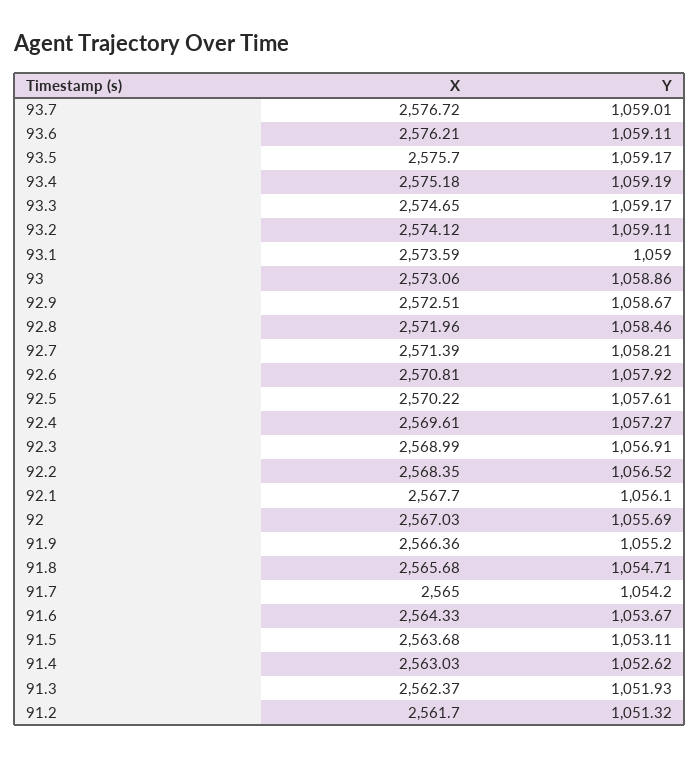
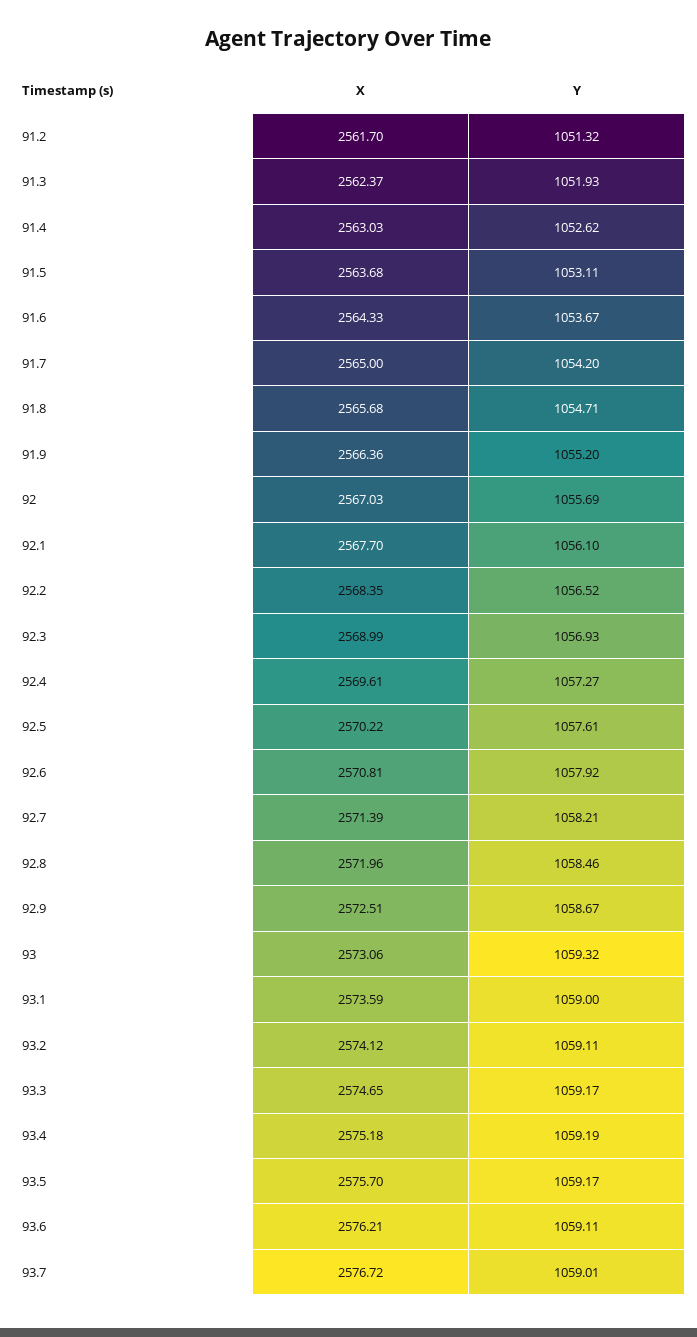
Y, 93: 1058.86 -> 1059.32
Y, 92.3: 1056.91 -> 1056.93

